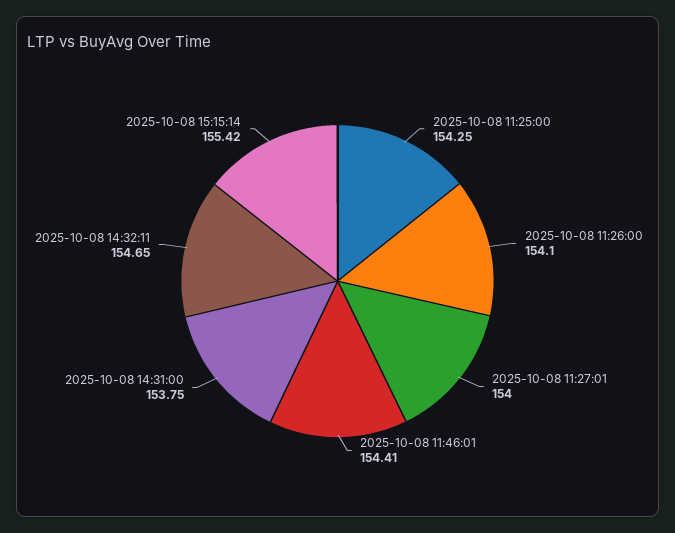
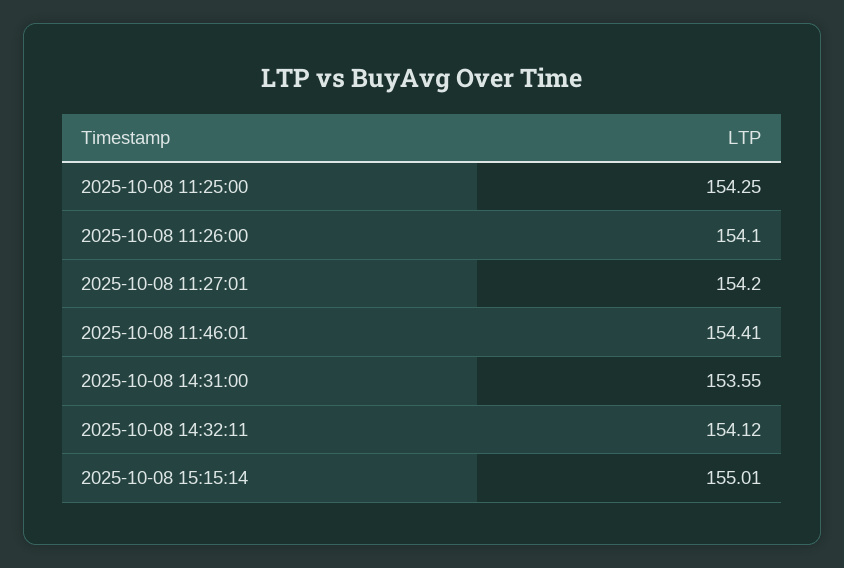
2025-10-08 11:27:01: 154 -> 154.2
2025-10-08 14:31:00: 153.75 -> 153.55
2025-10-08 14:32:11: 154.65 -> 154.12
2025-10-08 15:15:14: 155.42 -> 155.01

